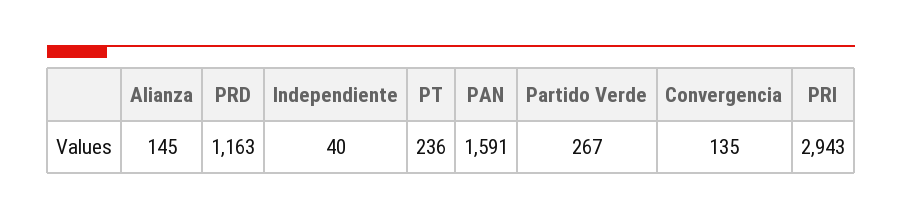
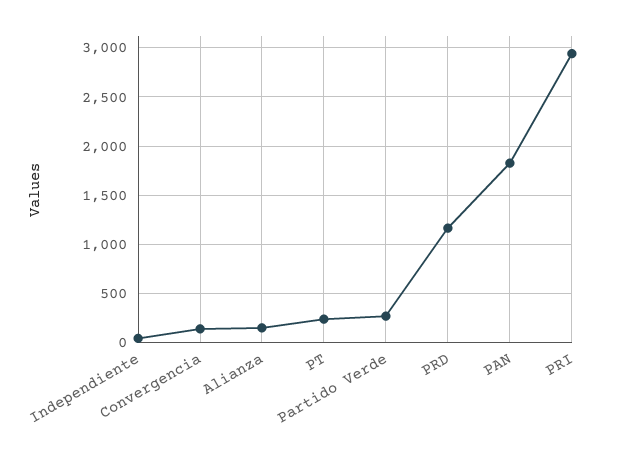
PAN: 1591 -> 1800

